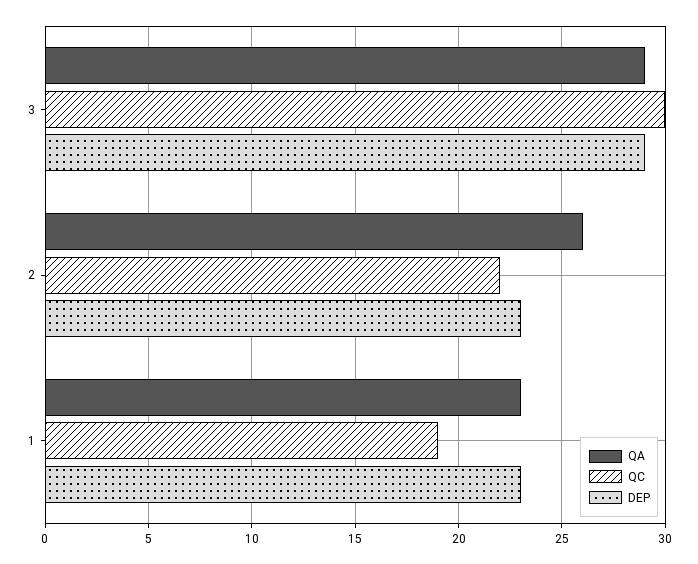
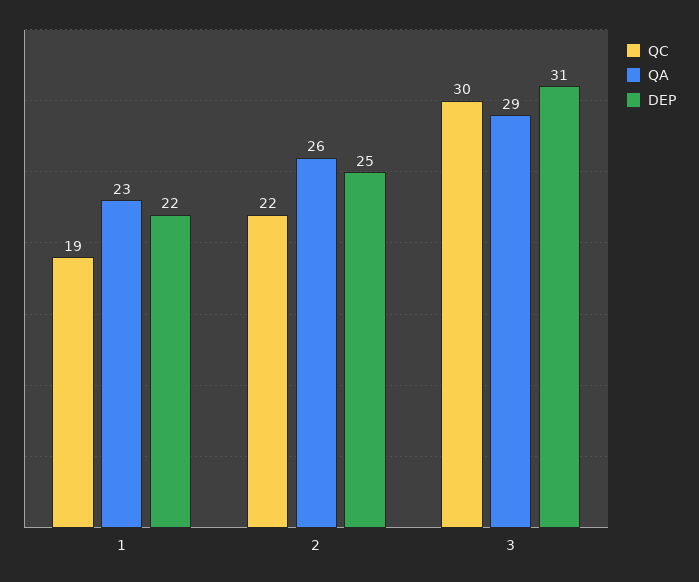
DEP, 3: 29 -> 31
DEP, 2: 23 -> 25
DEP, 1: 23 -> 22

